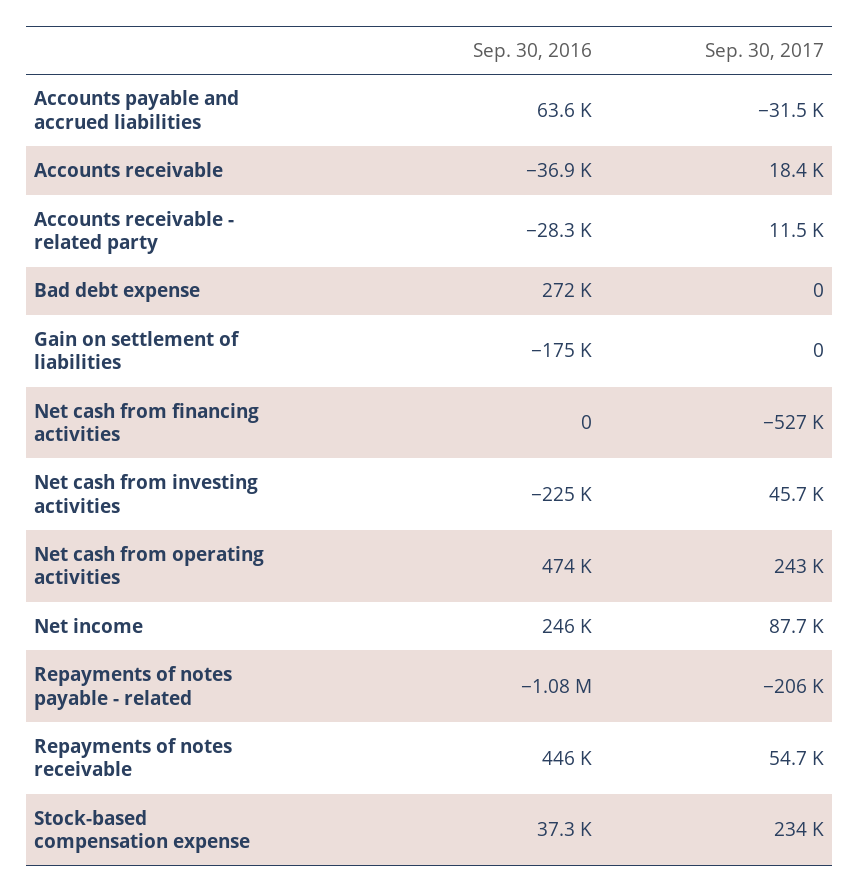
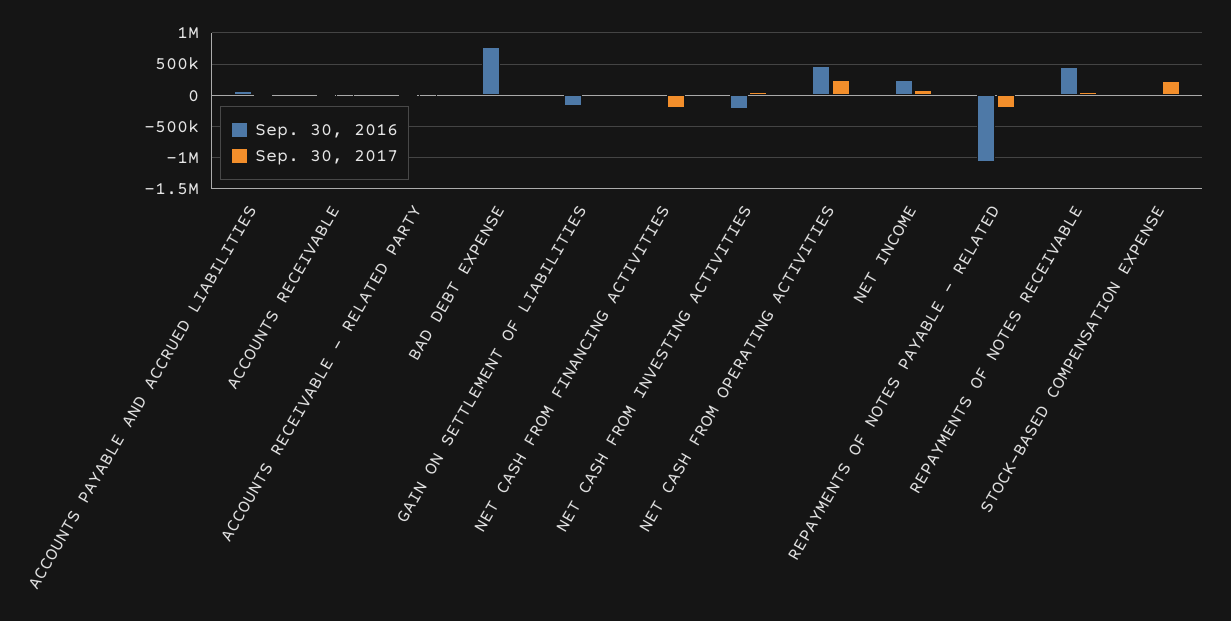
Sep. 30, 2016, Bad debt expense: 272000 -> 800000
Sep. 30, 2017, Net cash from financing activities: -527000 -> -200000

